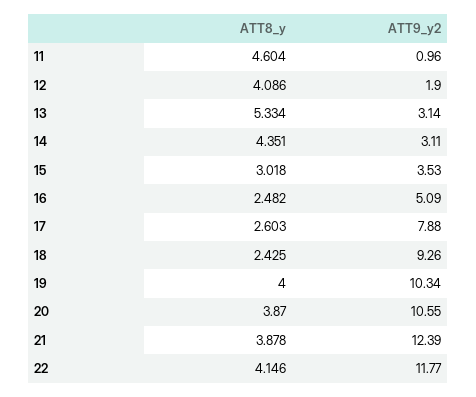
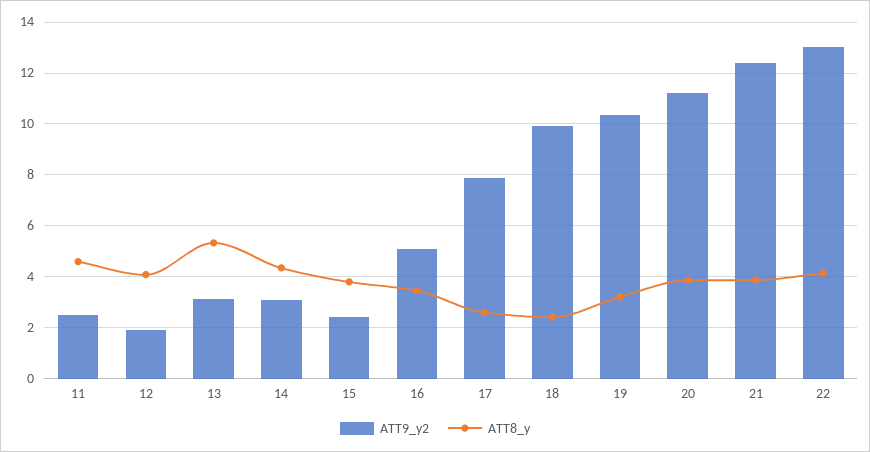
ATT9_y2, 11: 0.96 -> 2.5
ATT8_y, 15: 3.018 -> 3.75
ATT9_y2, 15: 3.53 -> 2.5
ATT8_y, 16: 2.482 -> 3.5
ATT9_y2, 18: 9.26 -> 10
ATT8_y, 19: 4 -> 3.25
ATT9_y2, 20: 10.55 -> 11.25
ATT9_y2, 22: 11.77 -> 13

